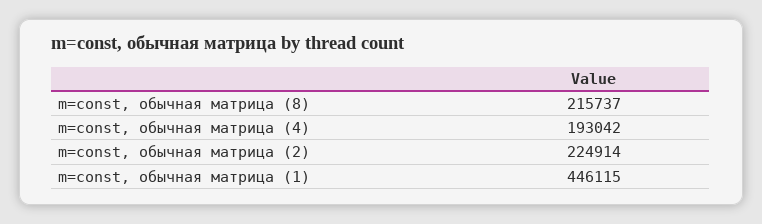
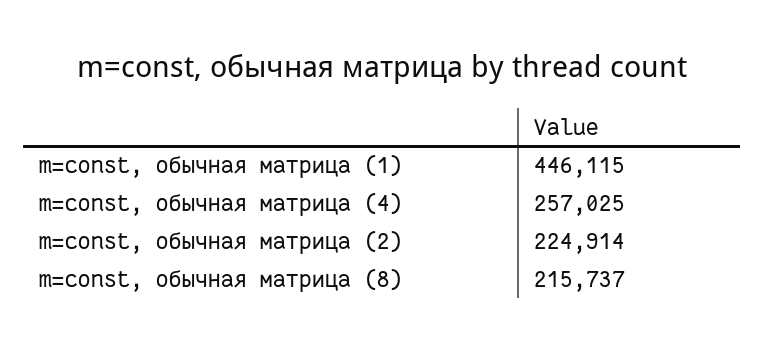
m=const, обычная матрица (4): 193042 -> 257025

